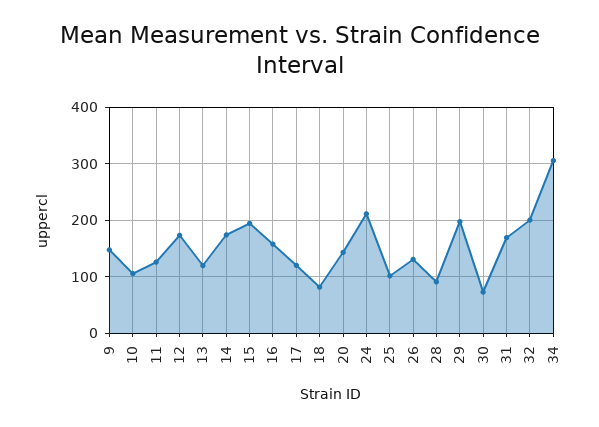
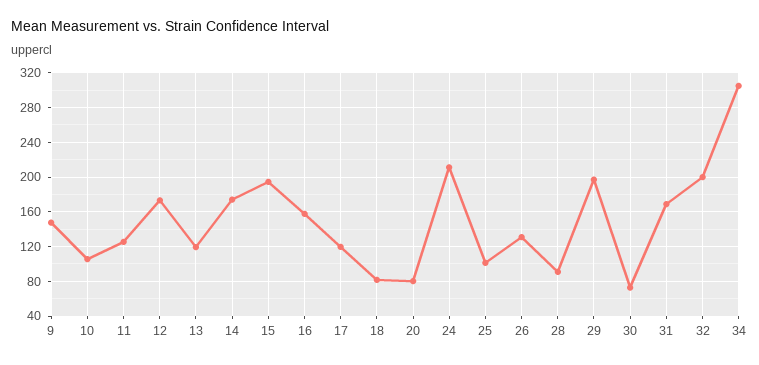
20: 140 -> 80

